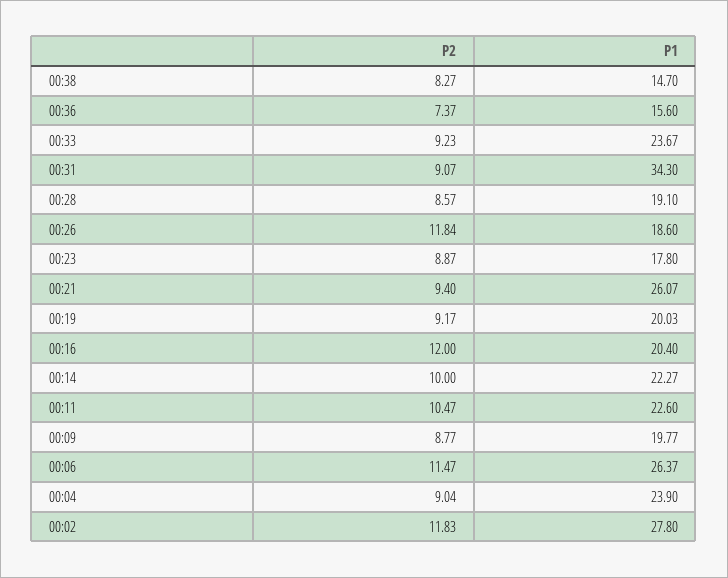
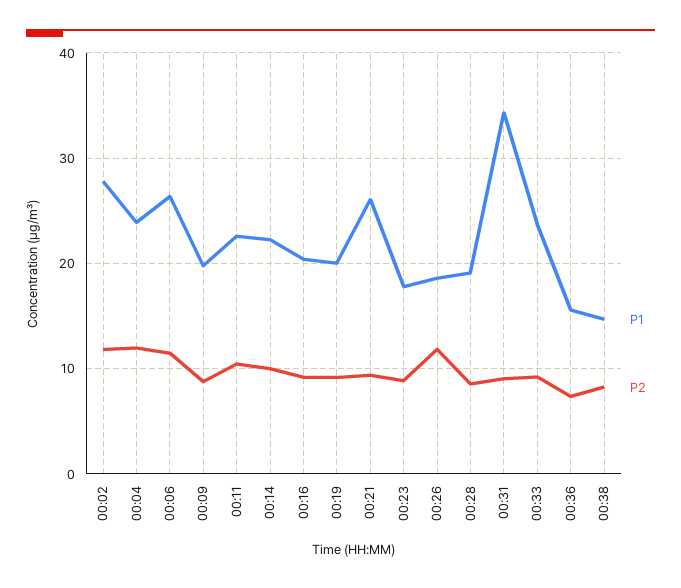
P2, 00:16: 12 -> 9
P2, 00:04: 9.04 -> 12

